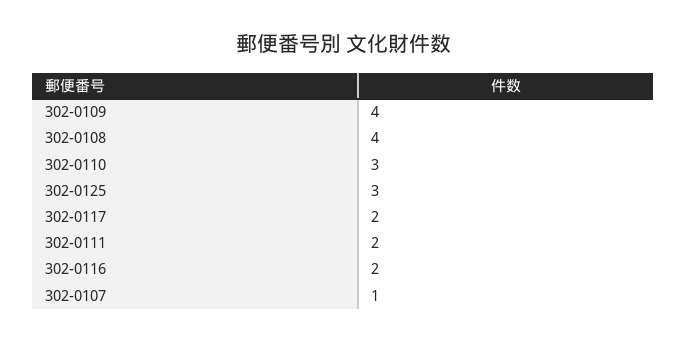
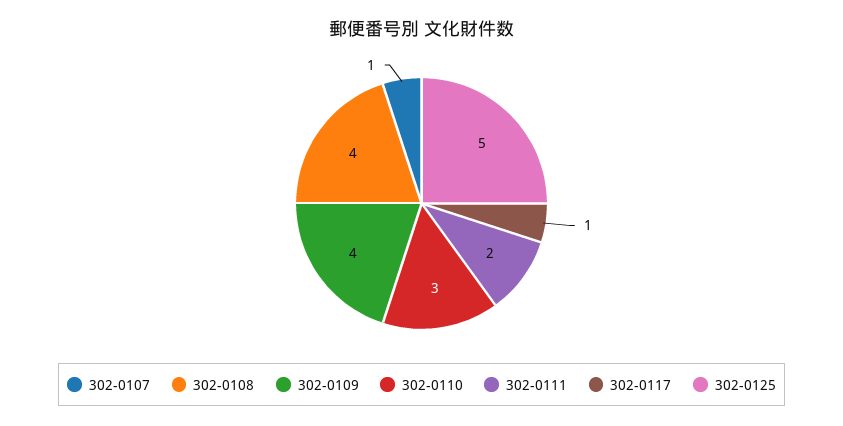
302-0125: 3 -> 5
302-0117: 2 -> 1
302-0116: 2 -> none

